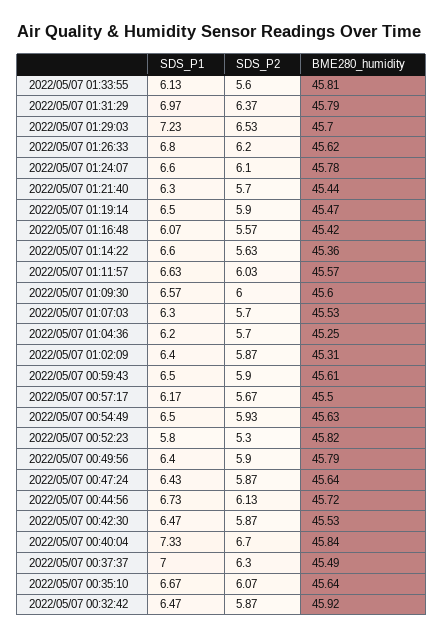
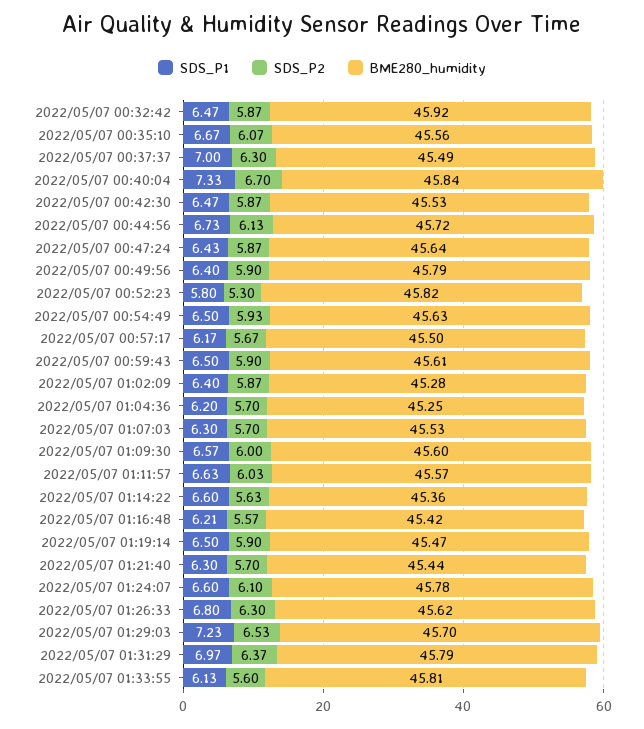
SDS_P2, 2022/05/07 01:26:33: 6.2 -> 6.3
SDS_P1, 2022/05/07 01:16:48: 6.07 -> 6.21
BME280_humidity, 2022/05/07 01:02:09: 45.31 -> 45.28
BME280_humidity, 2022/05/07 00:35:10: 45.64 -> 45.56

